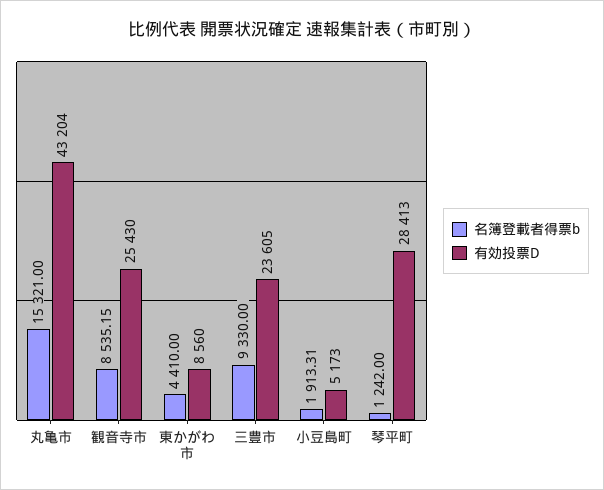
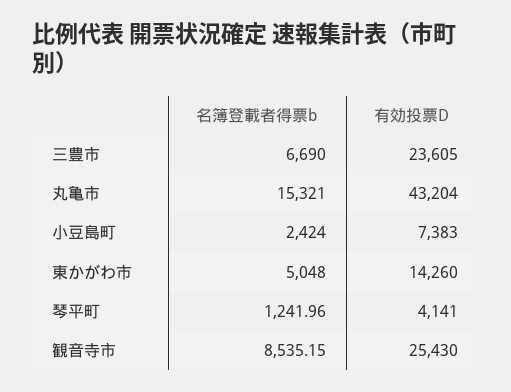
名簿登載者得票b, 東かがわ市: 4410 -> 5048
有効投票D, 東かがわ市: 8560 -> 14260
名簿登載者得票b, 三豊市: 9330 -> 6690
名簿登載者得票b, 小豆島町: 1913.31 -> 2424
有効投票D, 小豆島町: 5173 -> 7383
名簿登載者得票b, 琴平町: 1242 -> 1241.96
有効投票D, 琴平町: 28413 -> 4141

